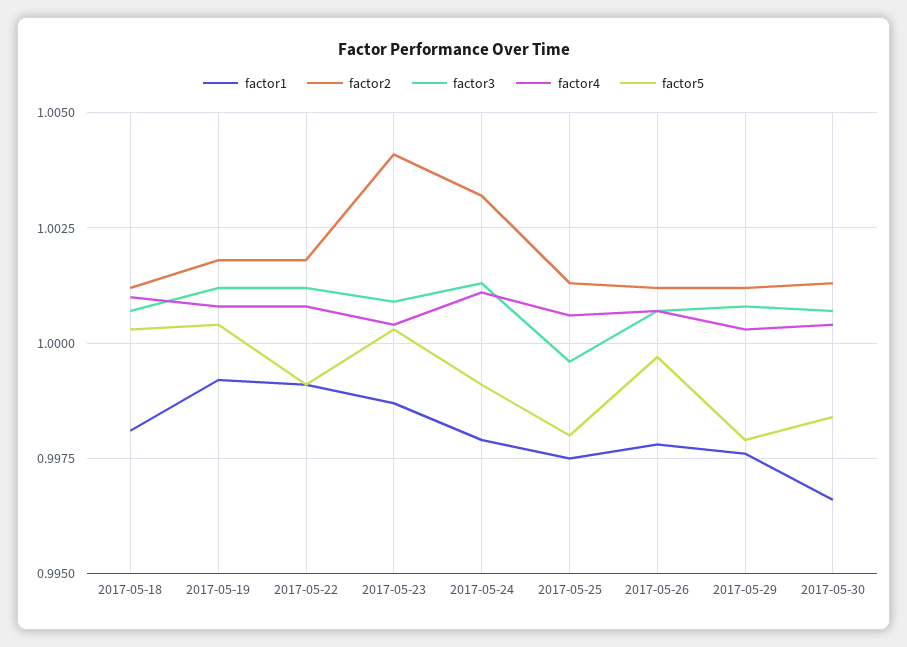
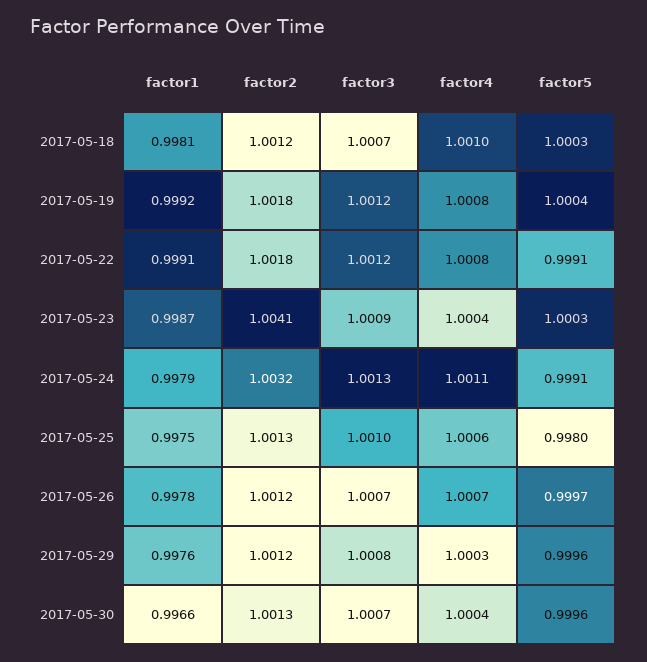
factor3, 2017-05-25: 0.9995 -> 1.001
factor5, 2017-05-29: 0.998 -> 0.9996
factor5, 2017-05-30: 0.9985 -> 0.9996

